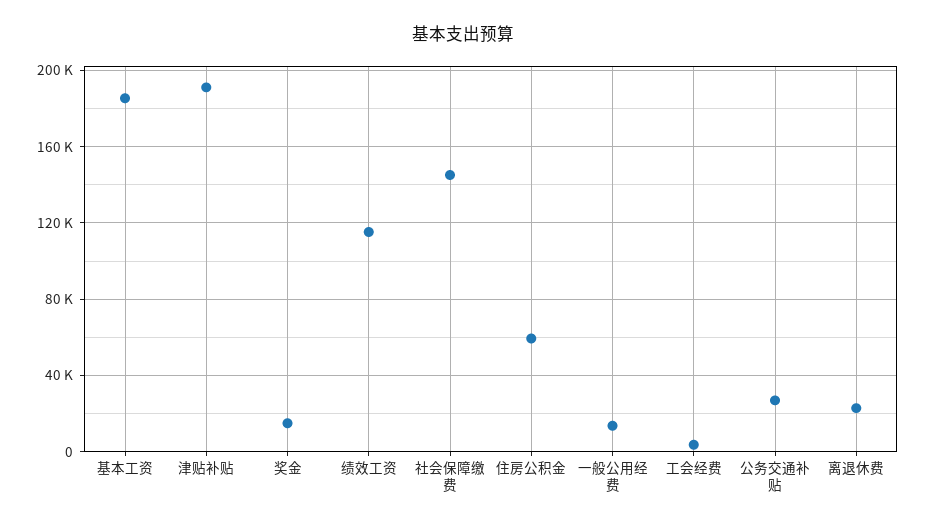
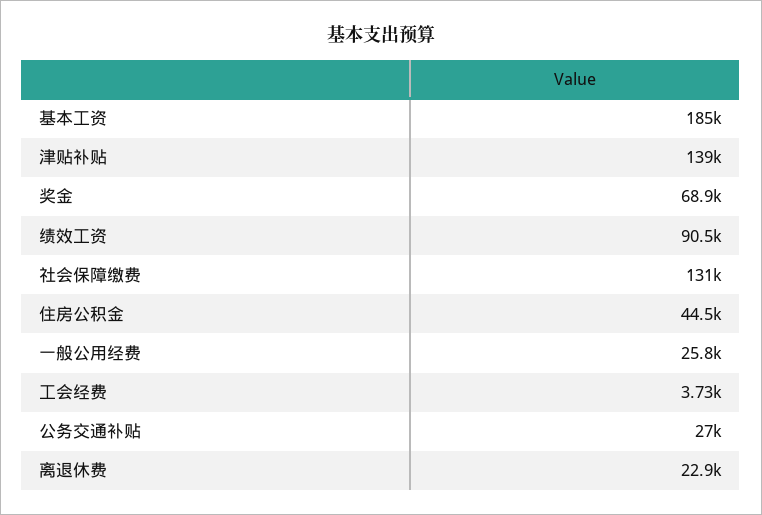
津贴补贴: 190000 -> 139000
奖金: 15000 -> 68900
绩效工资: 115000 -> 90500
社会保障缴费: 145000 -> 131000
住房公积金: 60000 -> 44500
一般公用经费: 15000 -> 25800

